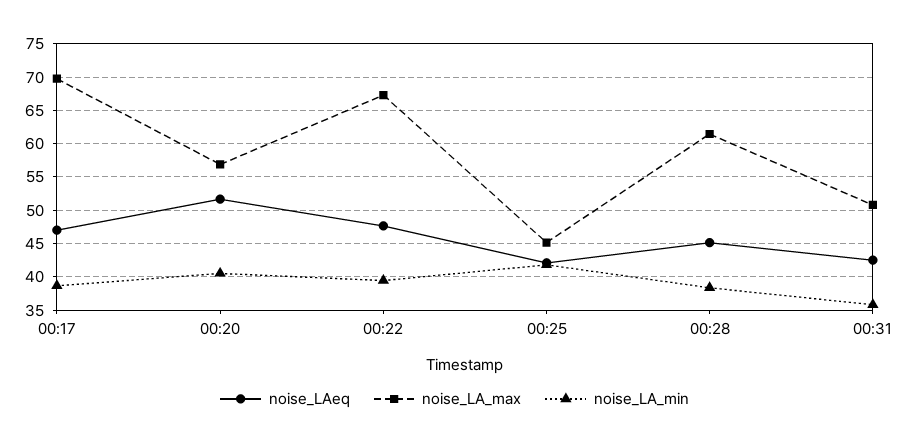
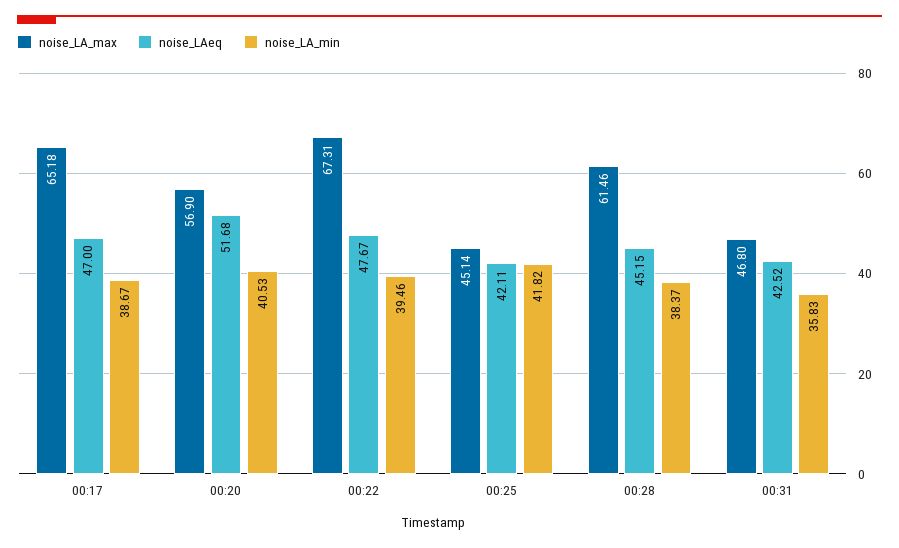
noise_LA_max, 00:17: 70 -> 65.18
noise_LA_max, 00:31: 51 -> 46.8

